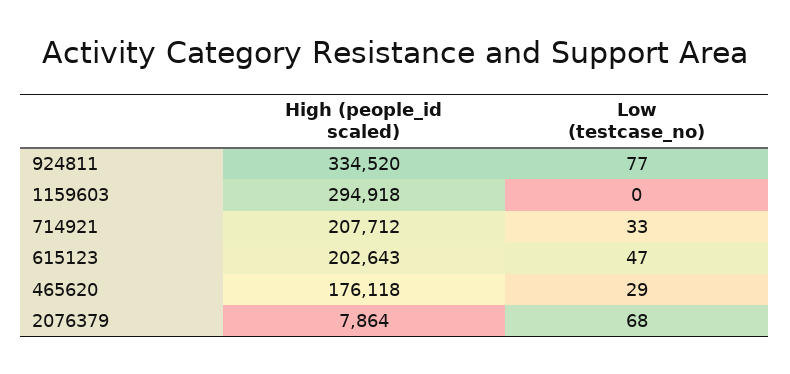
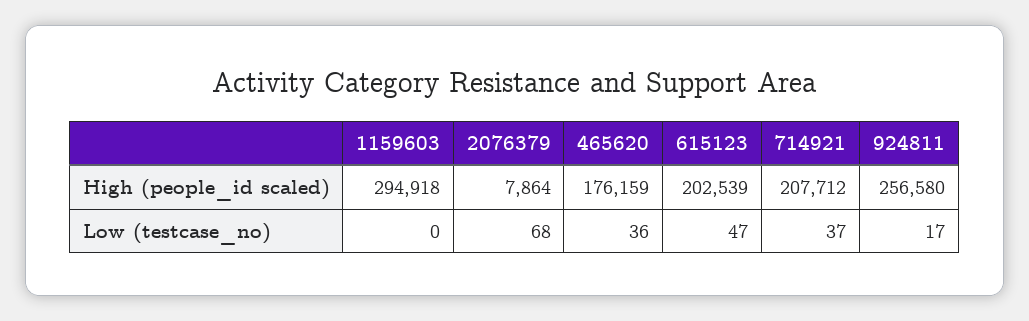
High (people_id scaled), 924811: 334520 -> 256580
Low (testcase_no), 924811: 77 -> 17
Low (testcase_no), 714921: 33 -> 37
High (people_id scaled), 615123: 202643 -> 202539
High (people_id scaled), 465620: 176118 -> 176159
Low (testcase_no), 465620: 29 -> 36

